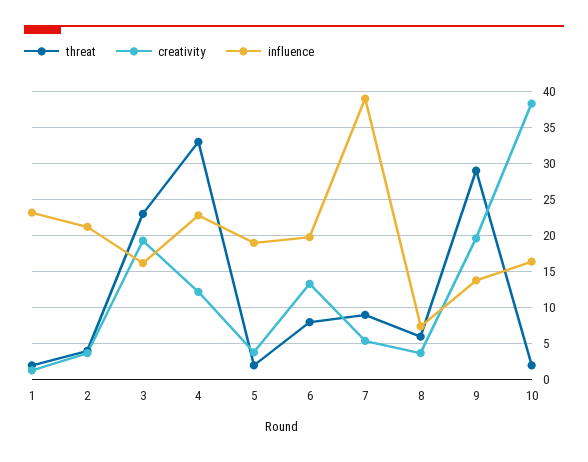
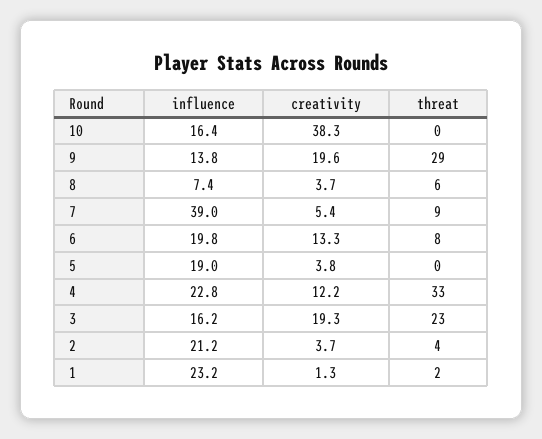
threat, 5: 2 -> 0
threat, 10: 2 -> 0

